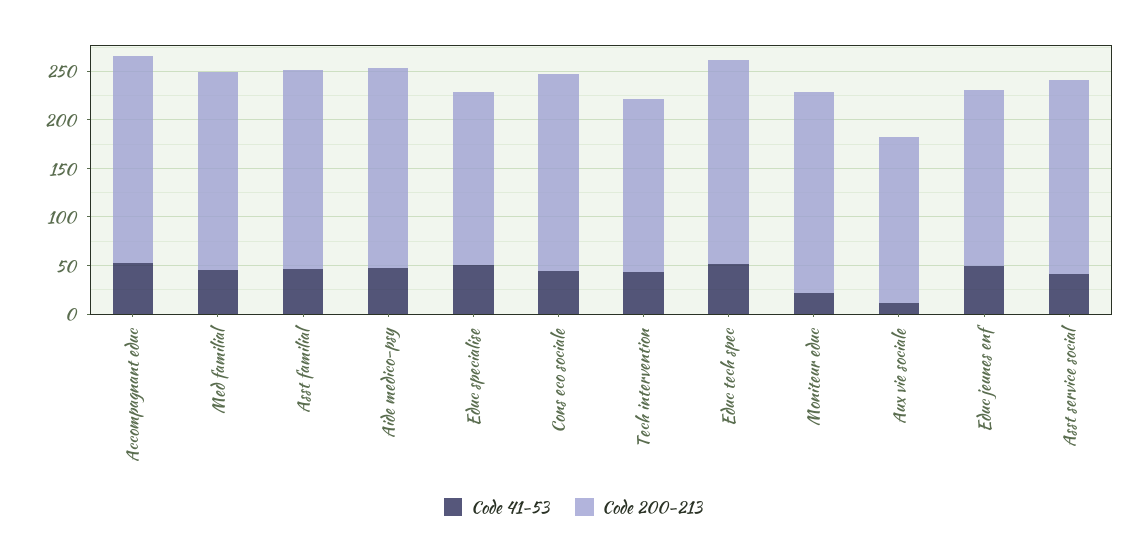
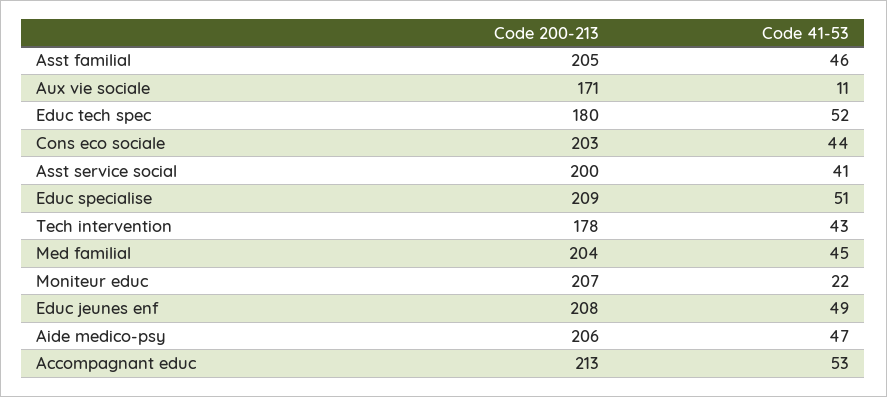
Code 200-213, Educ specialise: 180 -> 209
Code 200-213, Educ tech spec: 210 -> 180
Code 200-213, Educ jeunes enf: 180 -> 208

